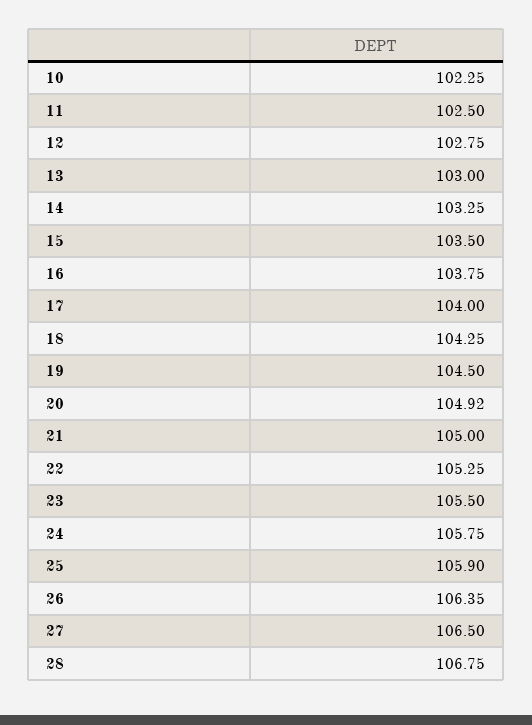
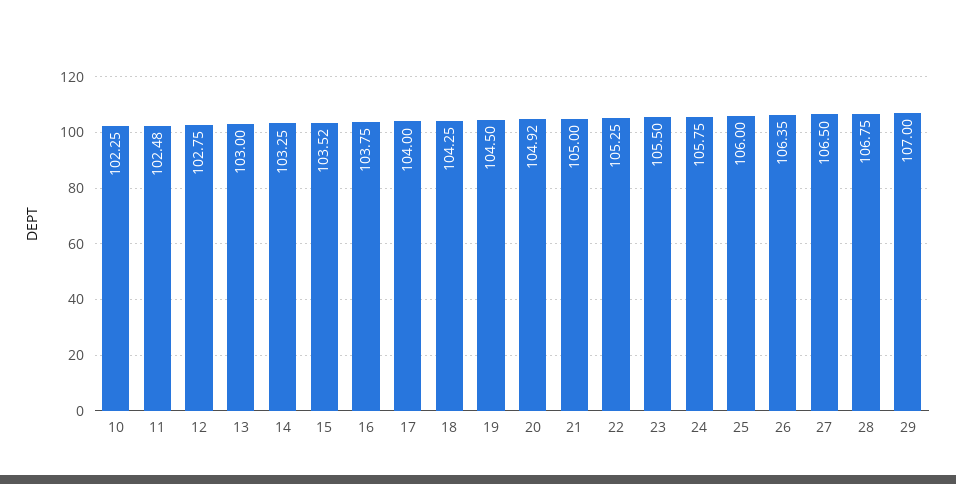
11: 102.5 -> 102.48
15: 103.5 -> 103.52
25: 105.9 -> 106
29: none -> 107

